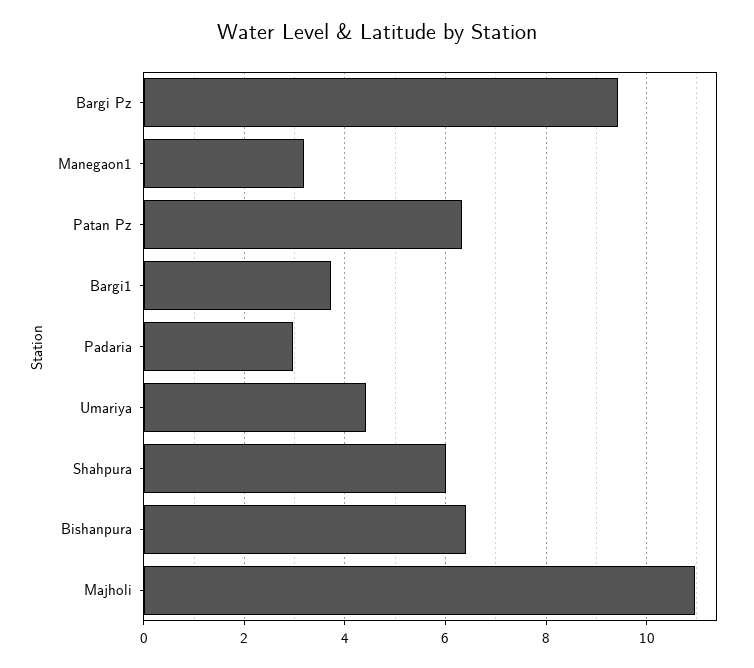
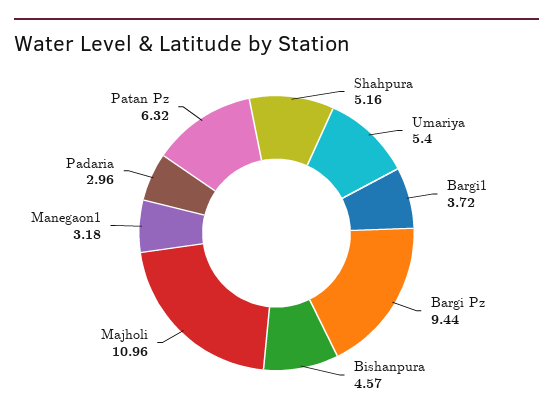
Umariya: 4.4 -> 5.4
Shahpura: 6 -> 5.16
Bishanpura: 6.4 -> 4.57

